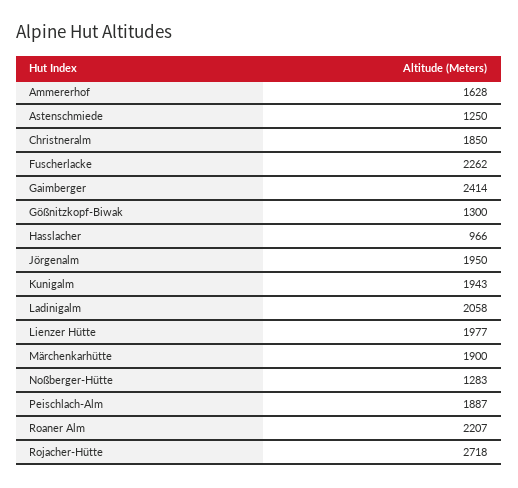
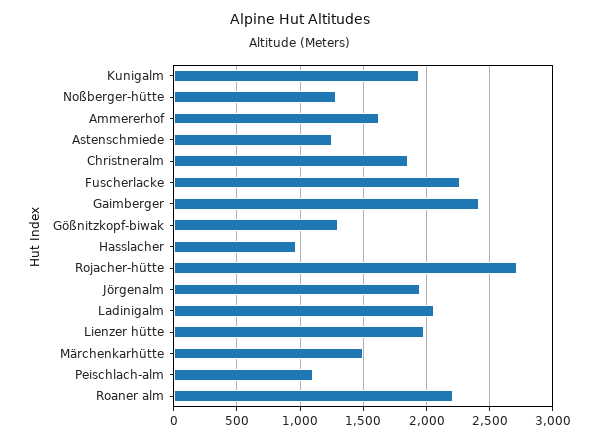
Märchenkarhütte: 1900 -> 1500
Peischlach-Alm: 1887 -> 1100

